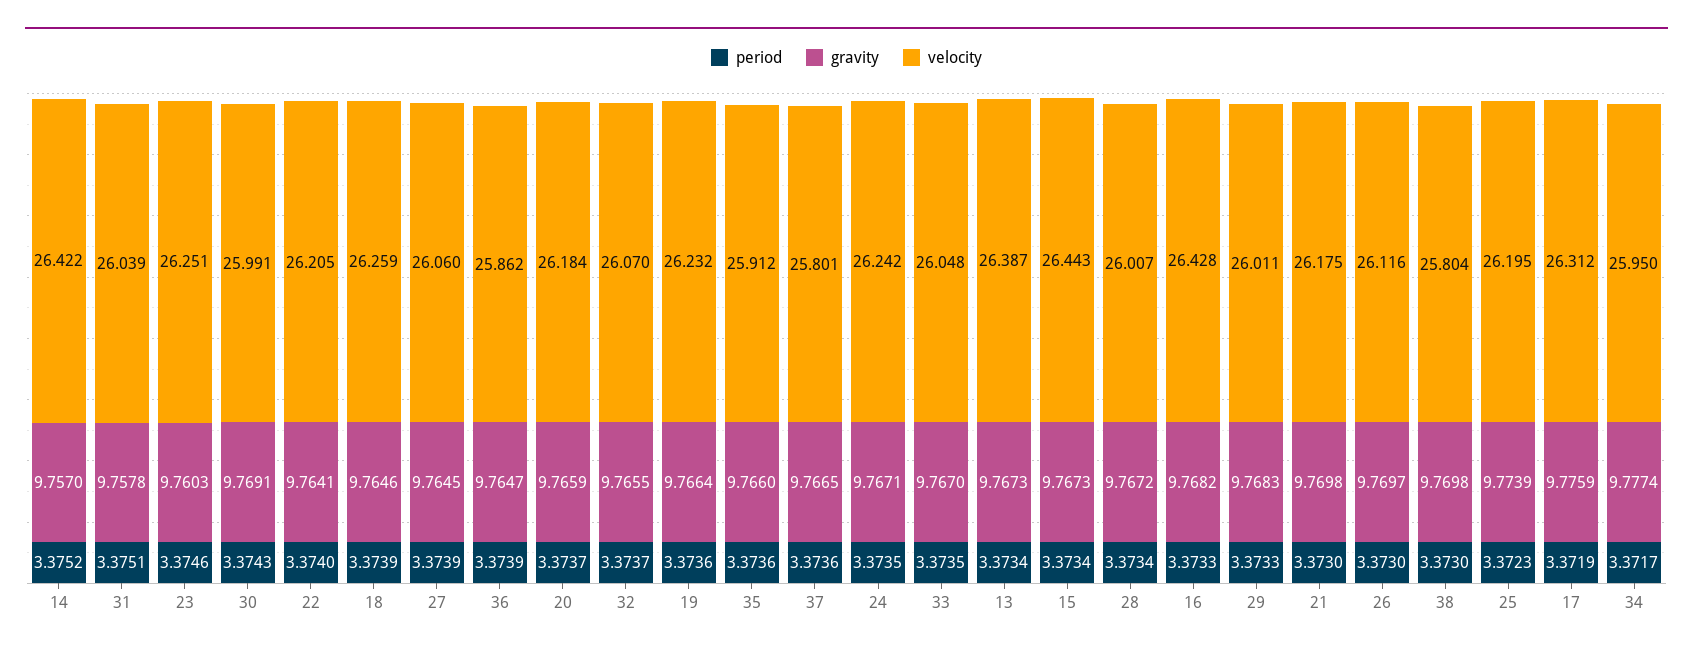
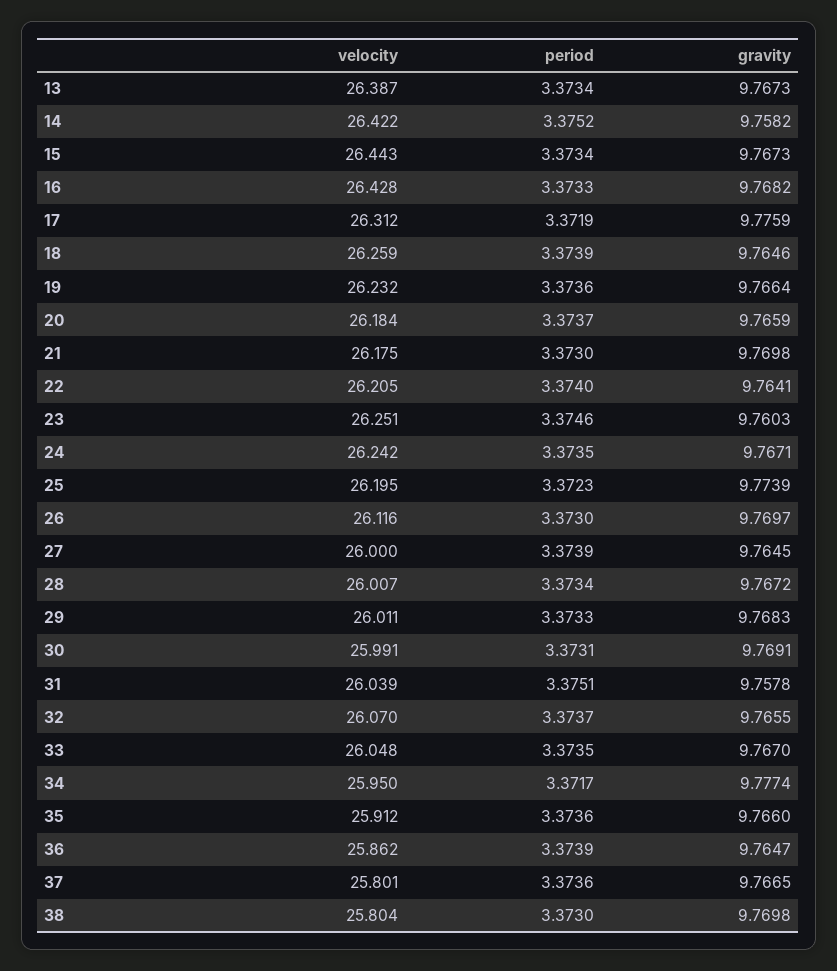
gravity, 14: 9.757 -> 9.7582
period, 30: 3.3743 -> 3.3731
velocity, 27: 26.06 -> 26

